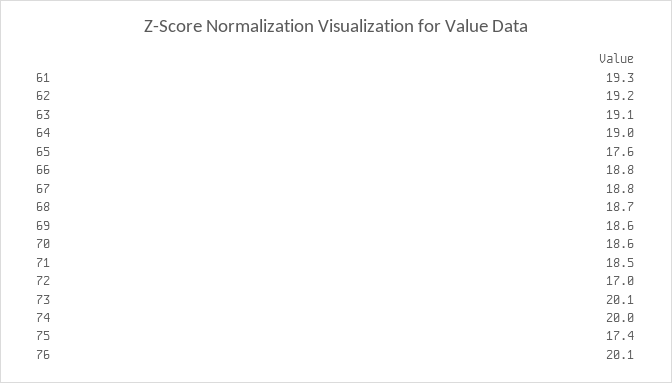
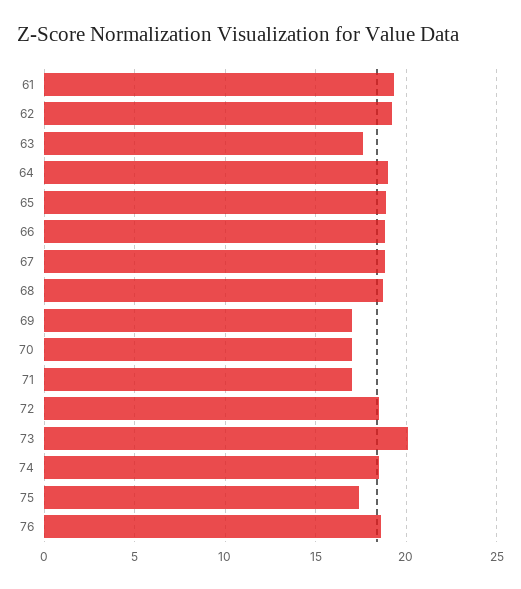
63: 19.1 -> 17.5
65: 17.6 -> 19
69: 18.6 -> 17
70: 18.6 -> 17
71: 18.5 -> 17
72: 17 -> 18.5
74: 20 -> 18.5
76: 20.1 -> 18.5

